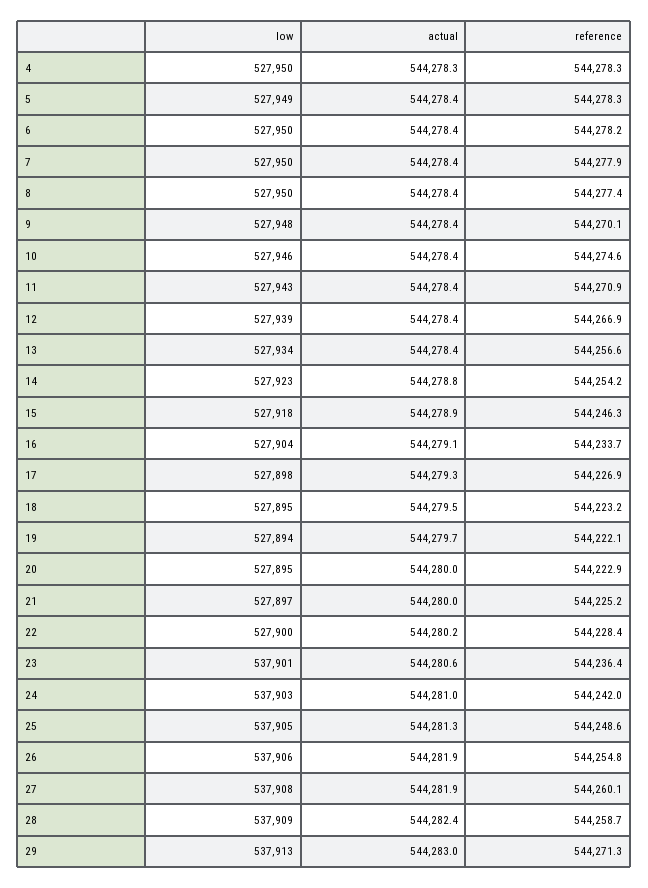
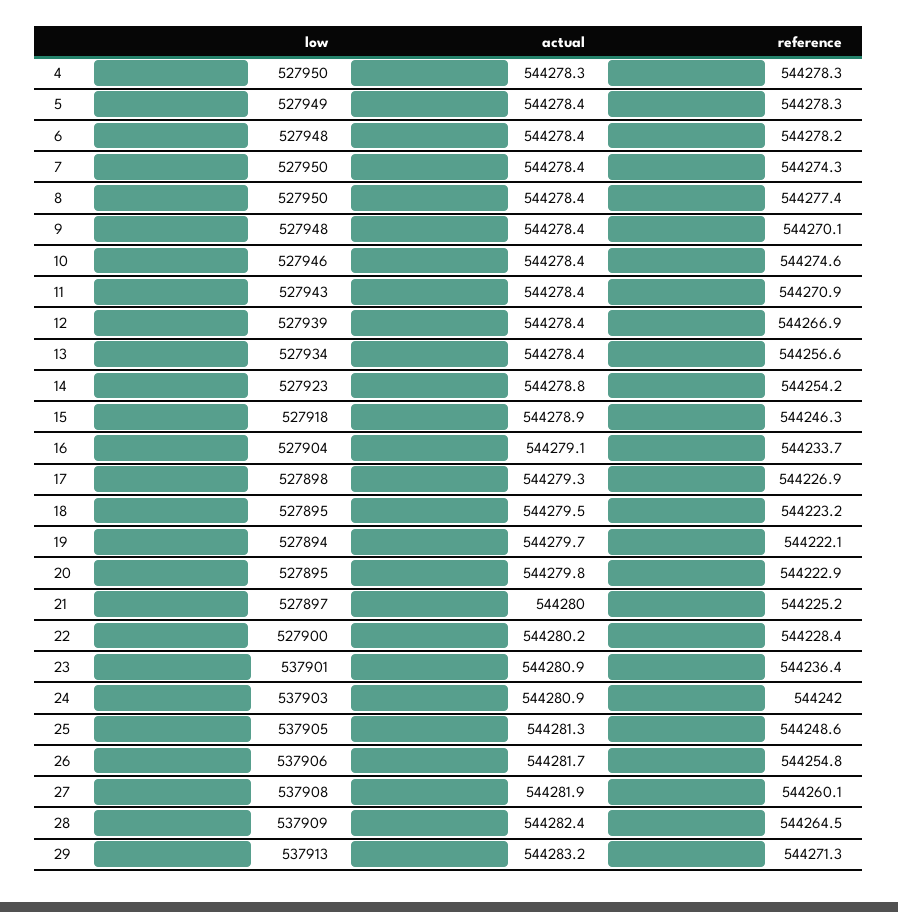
low, 6: 527950 -> 527948
reference, 7: 544277.9 -> 544274.3
actual, 20: 544280 -> 544279.8
actual, 23: 544280.6 -> 544280.9
actual, 24: 544281 -> 544280.9
actual, 26: 544281.9 -> 544281.7
reference, 28: 544258.7 -> 544264.5
actual, 29: 544283 -> 544283.2

